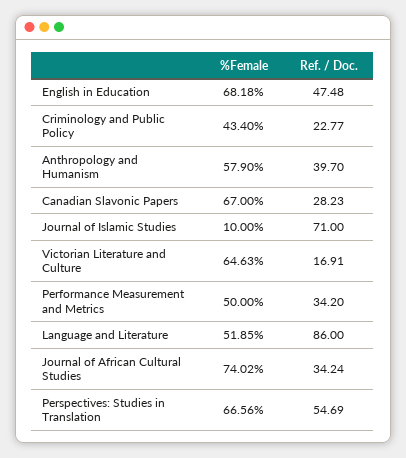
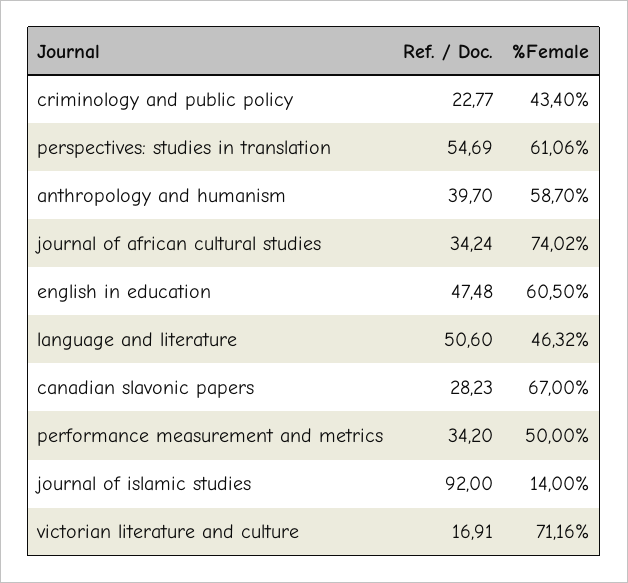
%Female, English in Education: 68.18 -> 60.5
%Female, Anthropology and Humanism: 57.9 -> 58.7
%Female, Journal of Islamic Studies: 10 -> 14
Ref. / Doc., Journal of Islamic Studies: 71 -> 92
%Female, Victorian Literature and Culture: 64.63 -> 71.16
%Female, Language and Literature: 51.85 -> 46.32
Ref. / Doc., Language and Literature: 86 -> 50.6
%Female, Perspectives: Studies in Translation: 66.56 -> 61.06

